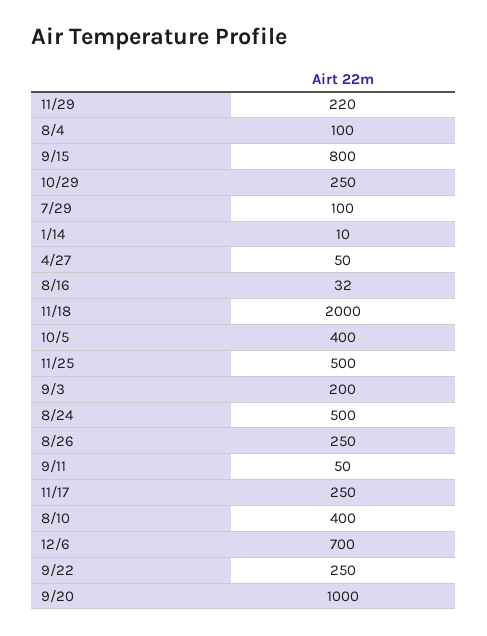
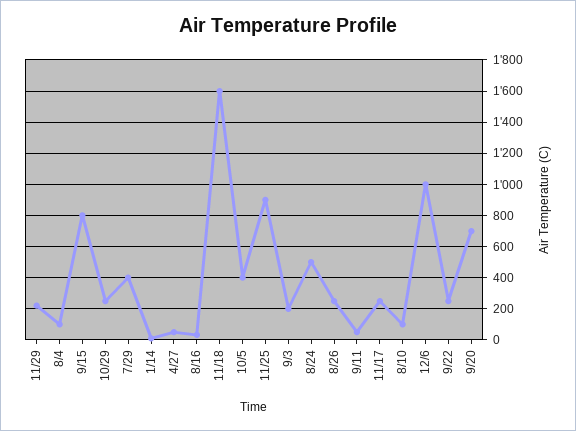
7/29: 100 -> 400
11/18: 2000 -> 1600
11/25: 500 -> 900
8/10: 400 -> 100
12/6: 700 -> 1000
9/20: 1000 -> 700

